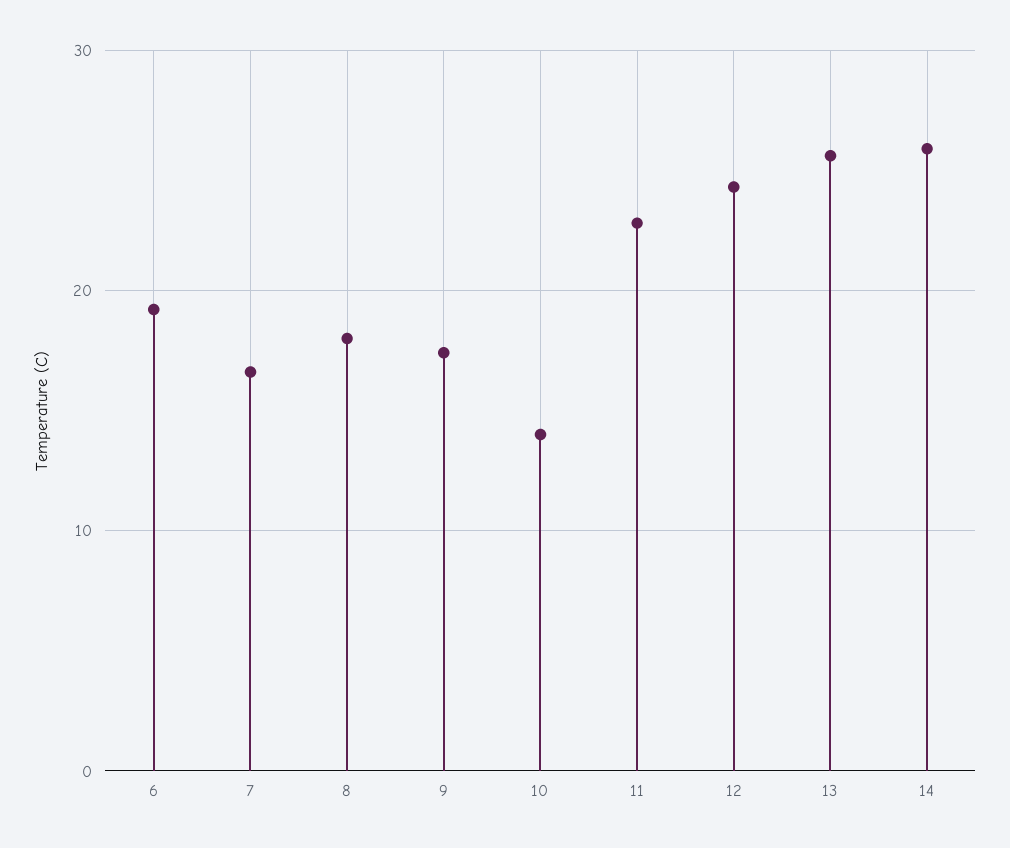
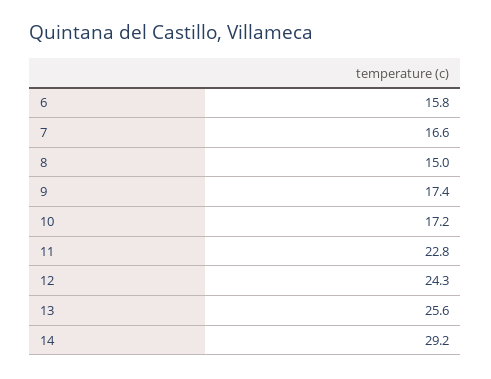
6: 19 -> 15.8
8: 18 -> 15
10: 14 -> 17.2
14: 26 -> 29.2

